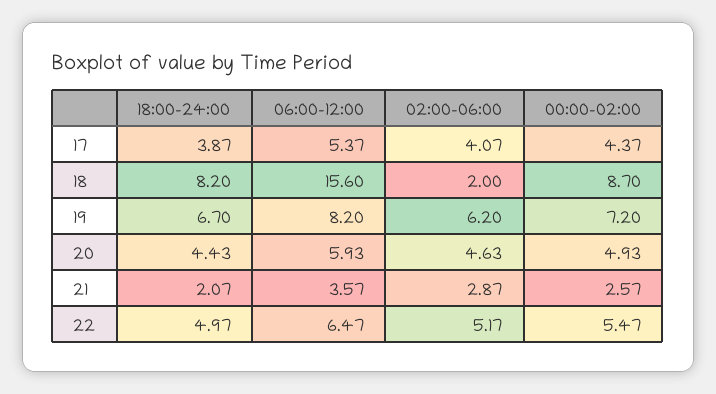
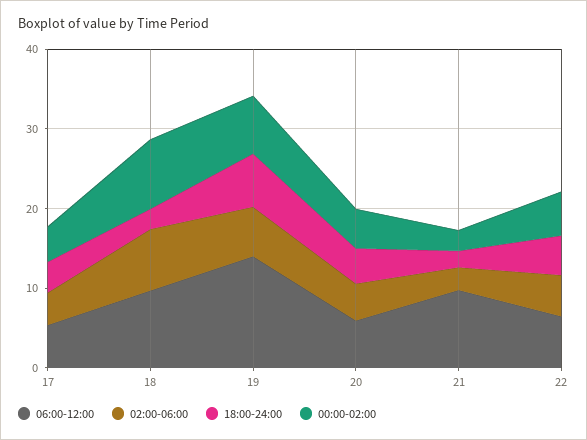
18:00-24:00, 18: 8.2 -> 2
06:00-12:00, 18: 15.6 -> 10
02:00-06:00, 18: 2 -> 8
06:00-12:00, 19: 8.2 -> 14
06:00-12:00, 21: 3.57 -> 10

